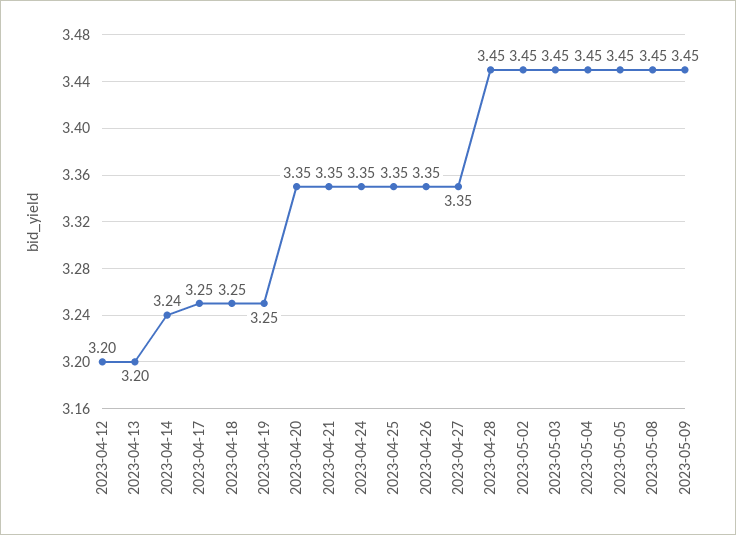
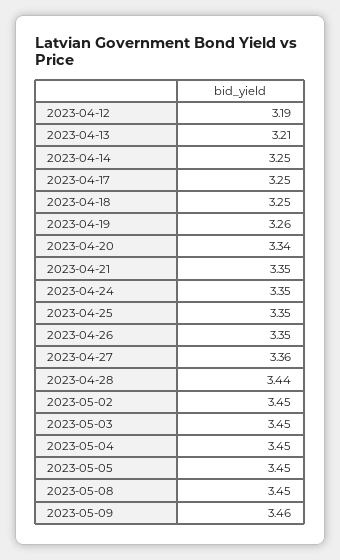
2023-04-12: 3.2 -> 3.19
2023-04-13: 3.2 -> 3.21
2023-04-14: 3.24 -> 3.25
2023-04-19: 3.25 -> 3.26
2023-04-20: 3.35 -> 3.34
2023-04-27: 3.35 -> 3.36
2023-04-28: 3.45 -> 3.44
2023-05-09: 3.45 -> 3.46

